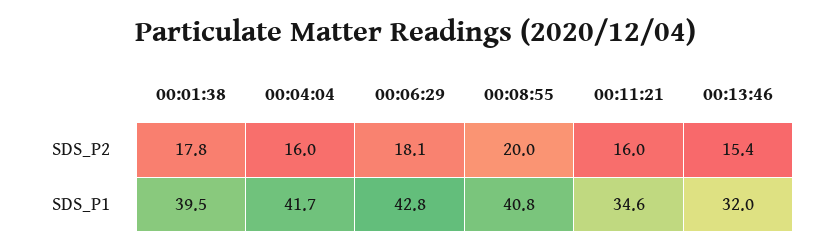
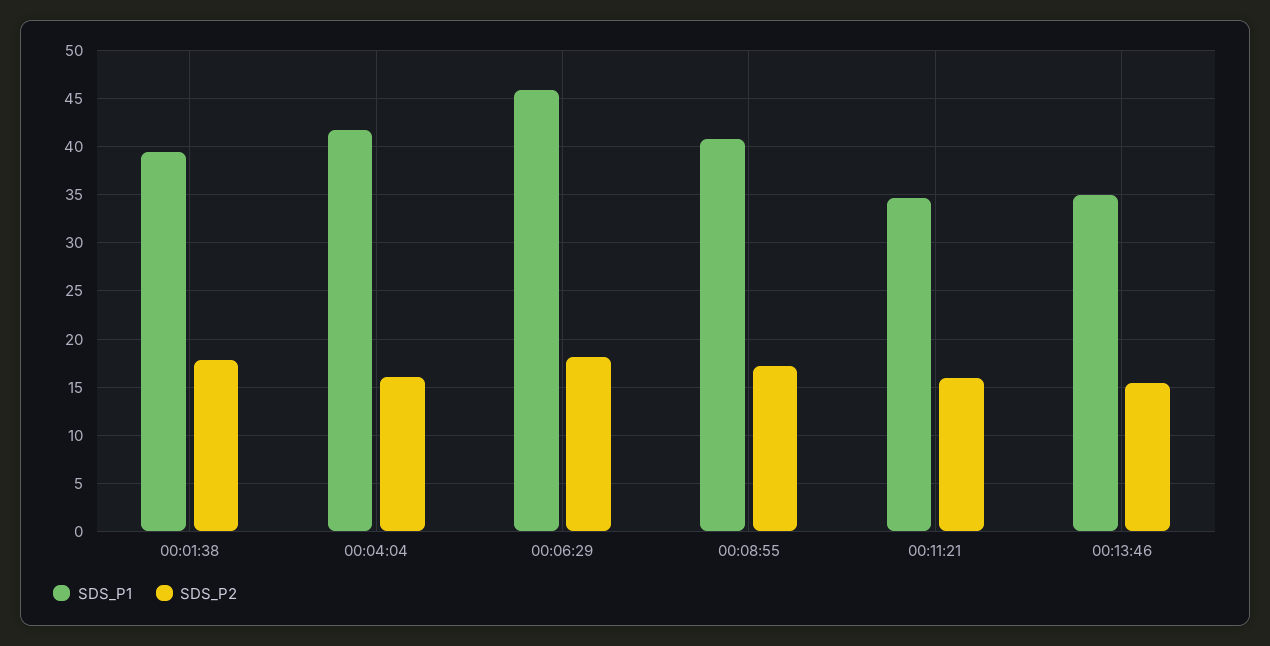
SDS_P2, 00:08:55: 20 -> 17
SDS_P1, 00:06:29: 42.8 -> 46
SDS_P1, 00:13:46: 32 -> 35

